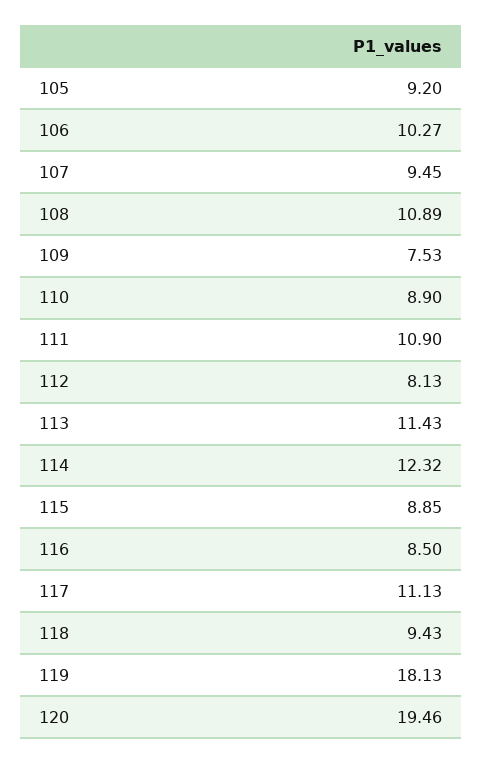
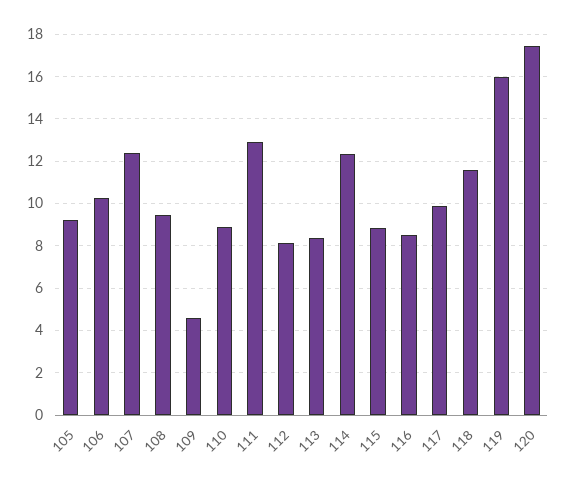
107: 9.45 -> 12.5
108: 10.89 -> 9.5
109: 7.53 -> 4.5
111: 10.9 -> 13
113: 11.43 -> 8.5
117: 11.13 -> 10
118: 9.43 -> 11.5
119: 18.13 -> 16
120: 19.46 -> 17.5

